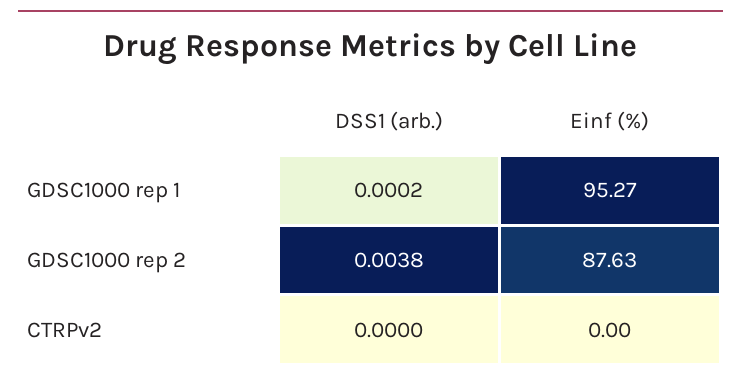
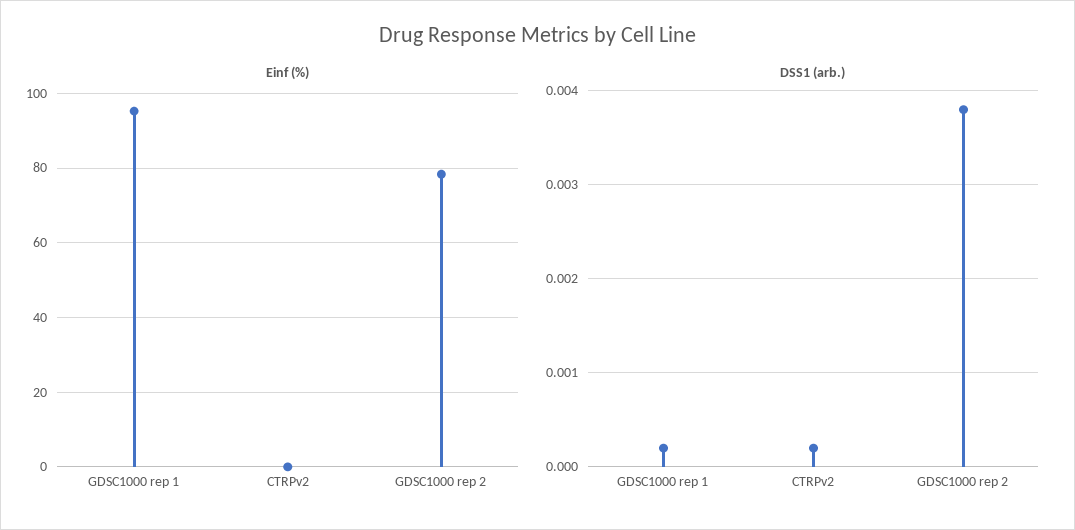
Einf (%), GDSC1000 rep 2: 87.63 -> 78
DSS1 (arb.), CTRPv2: 0 -> 0.0002

